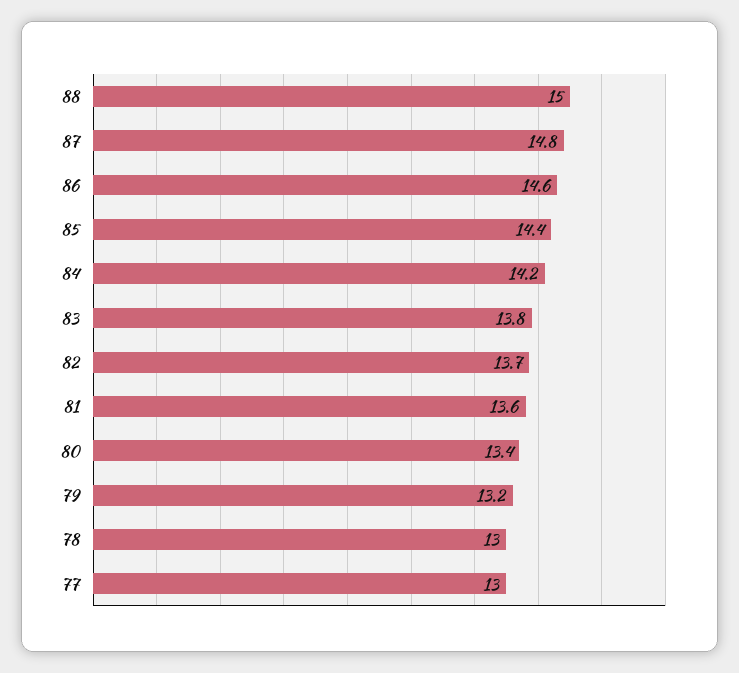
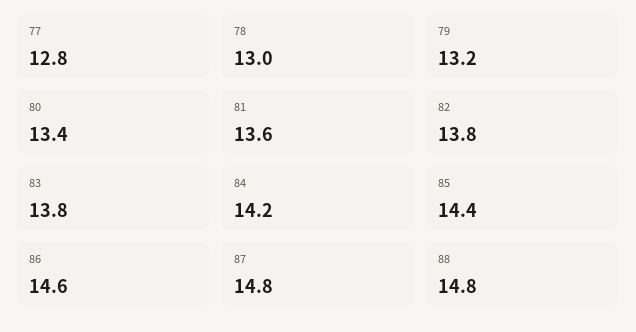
88: 15 -> 14.8
82: 13.7 -> 13.8
77: 13 -> 12.8

